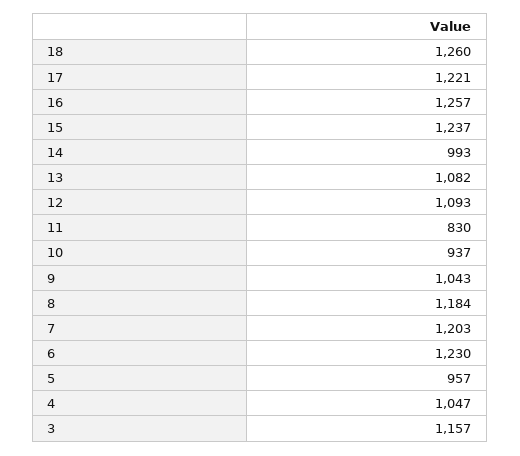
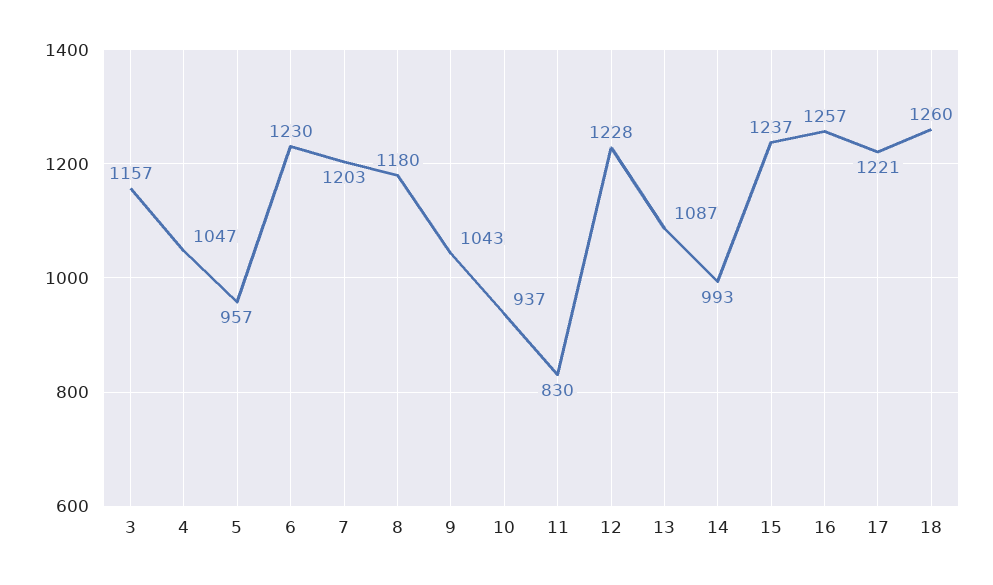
13: 1082 -> 1087
12: 1093 -> 1228
8: 1184 -> 1180

